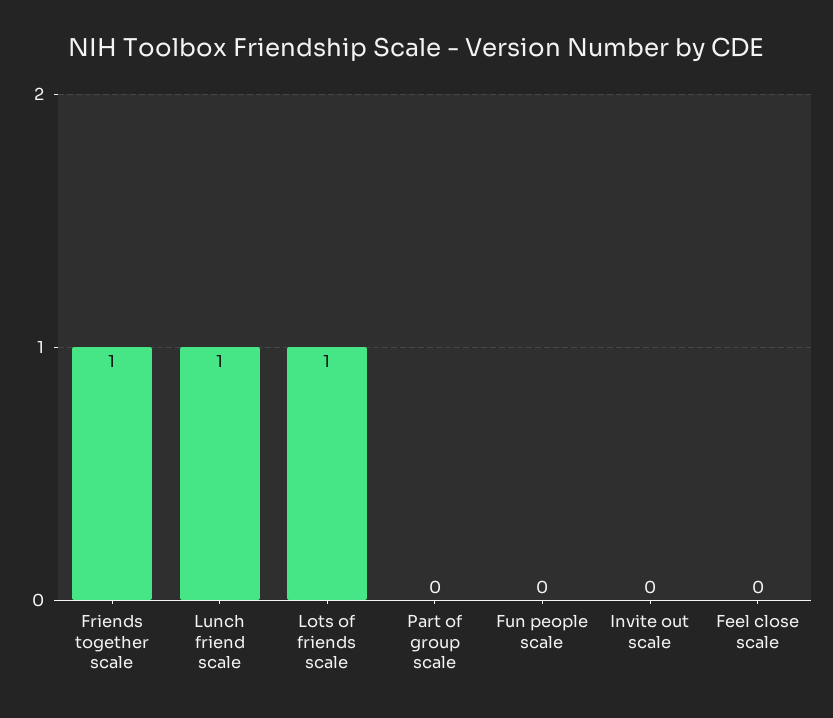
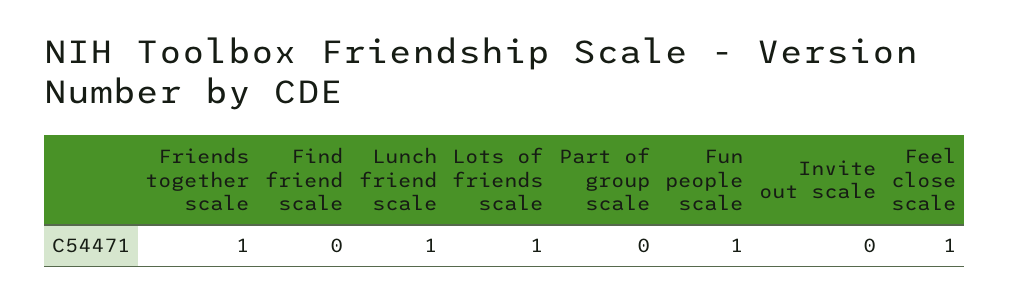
Fun people scale: 0 -> 1
Feel close scale: 0 -> 1
Find friend scale: none -> 0

